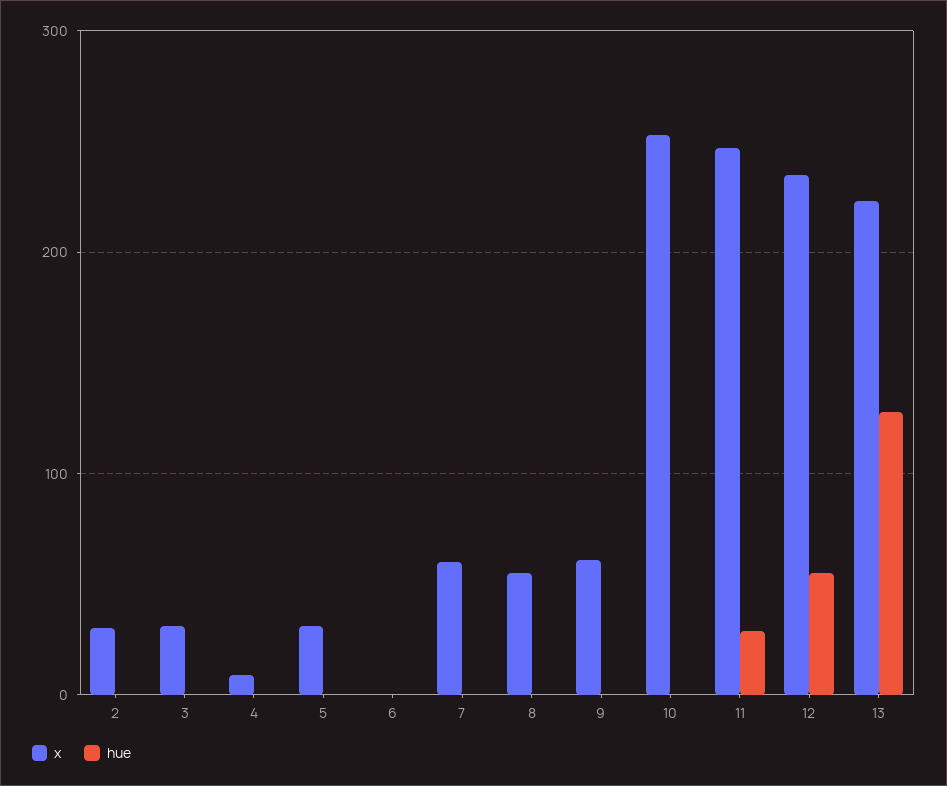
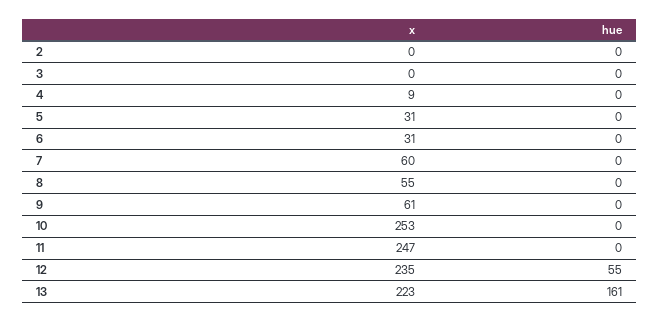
x, 2: 30 -> 0
x, 3: 30 -> 0
x, 6: 0 -> 31
hue, 11: 30 -> 0
hue, 13: 130 -> 161

